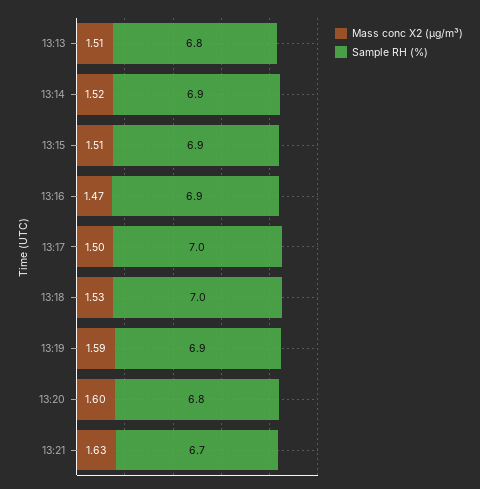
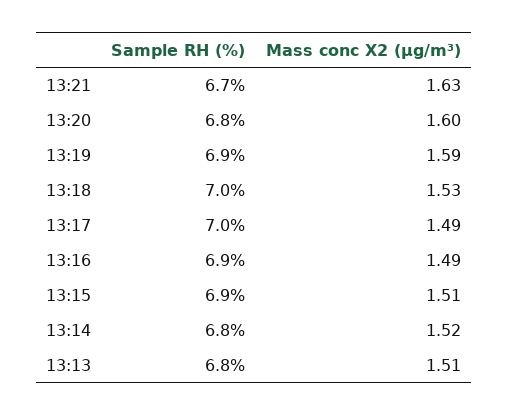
Sample RH (%), 13:14: 6.9 -> 6.8
Mass conc X2 (μg/m³), 13:16: 1.47 -> 1.49
Mass conc X2 (μg/m³), 13:17: 1.5 -> 1.49

